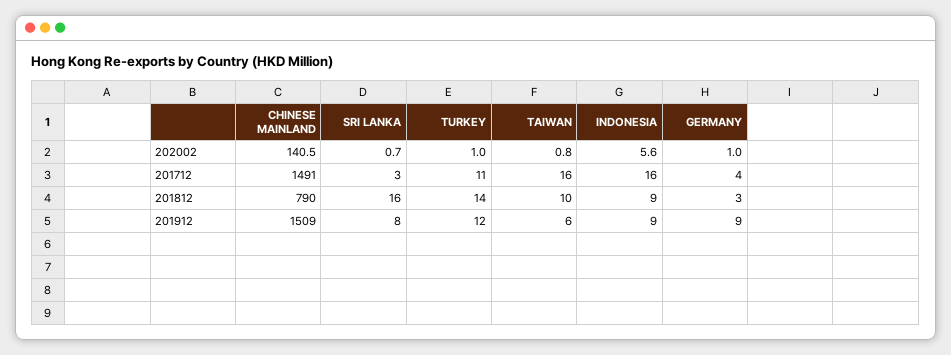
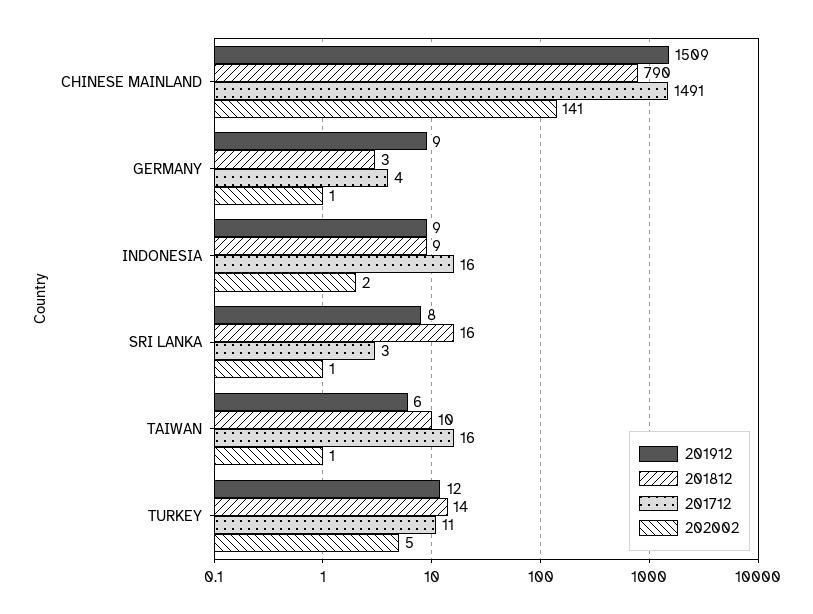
202002, TURKEY: 1 -> 5
202002, INDONESIA: 5.6 -> 2

